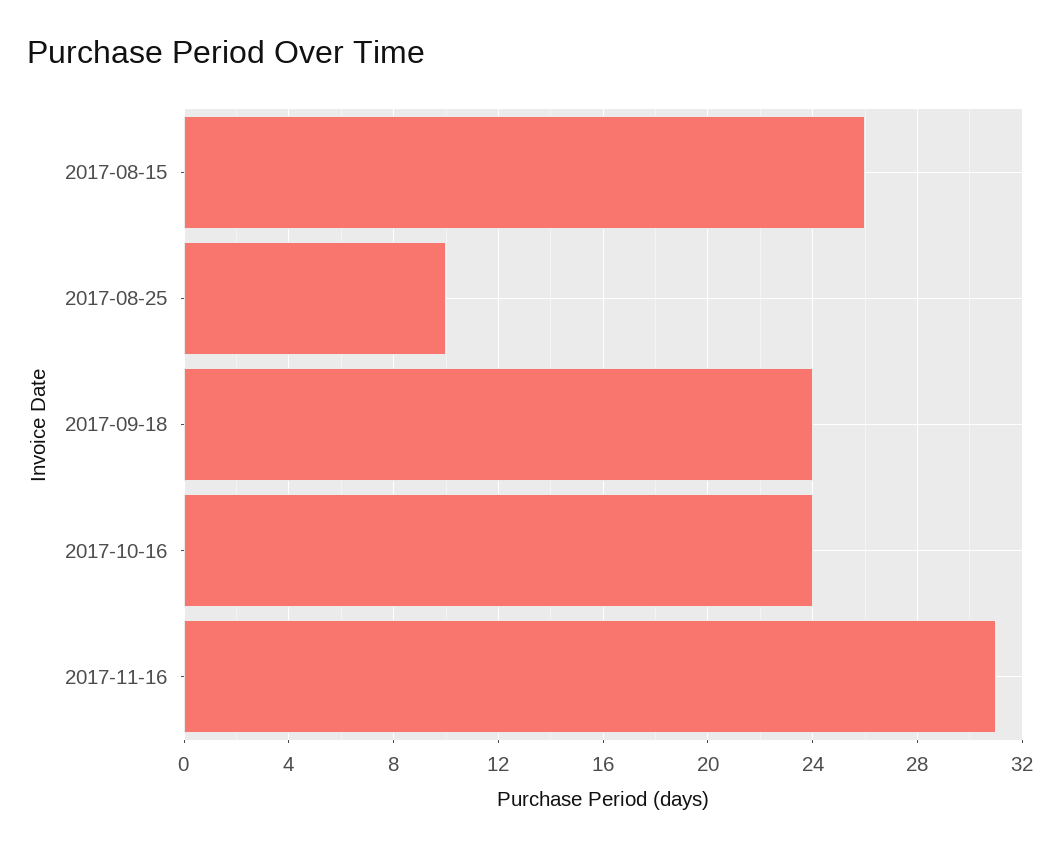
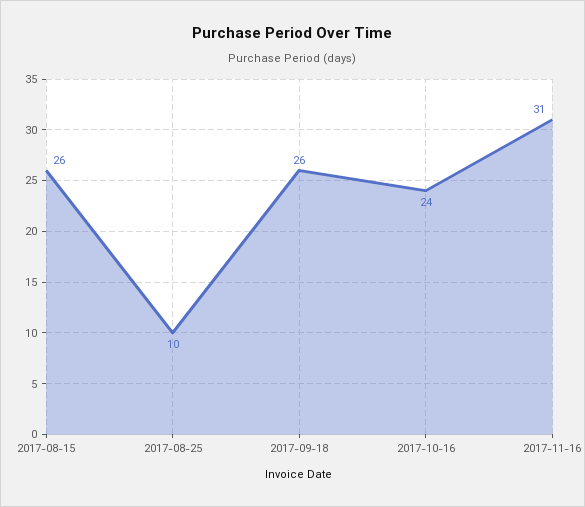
2017-09-18: 24 -> 26

